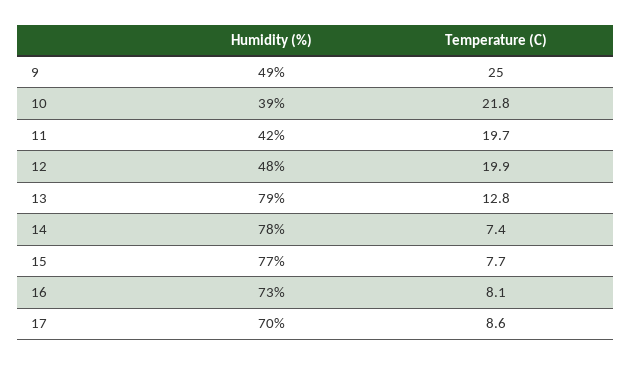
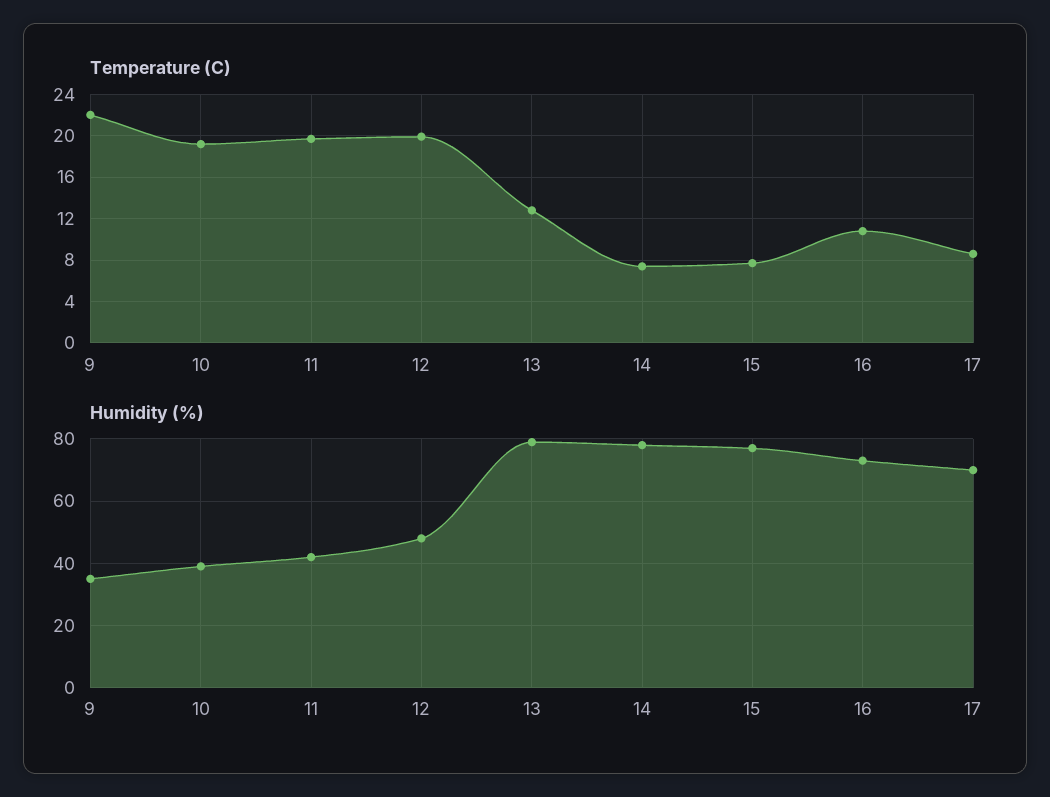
Humidity (%), 9: 49 -> 35
Temperature (C), 9: 25 -> 22
Temperature (C), 10: 21.8 -> 19
Temperature (C), 16: 8.1 -> 11

